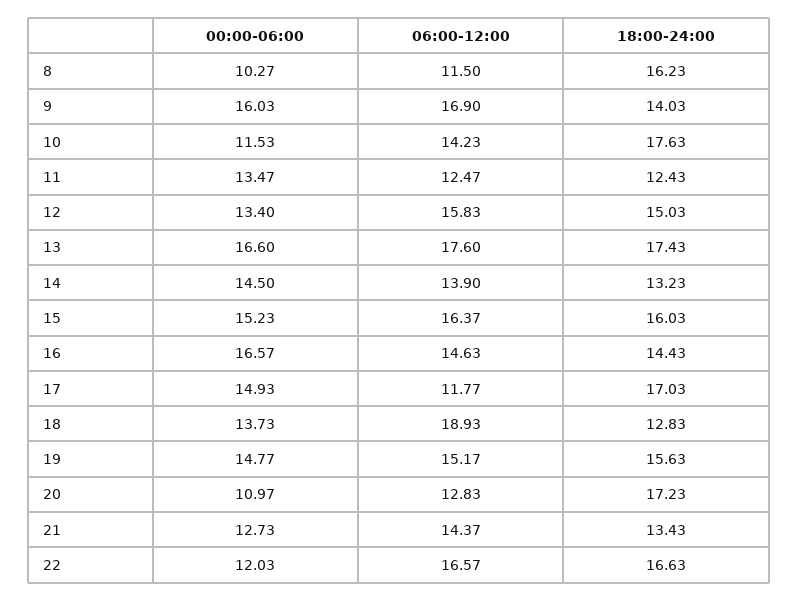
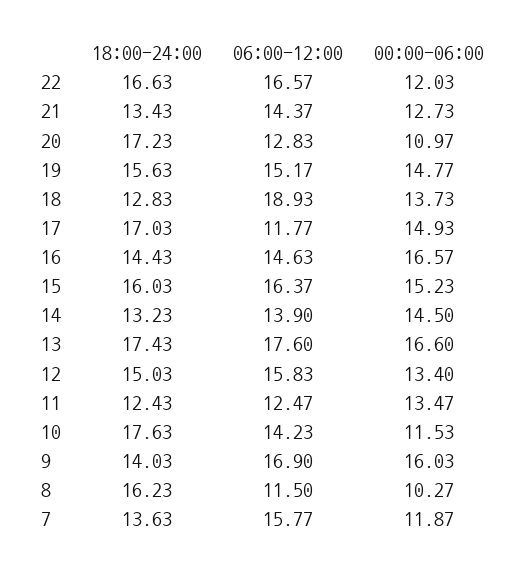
18:00-24:00, 7: none -> 13.63
06:00-12:00, 7: none -> 15.77
00:00-06:00, 7: none -> 11.87

